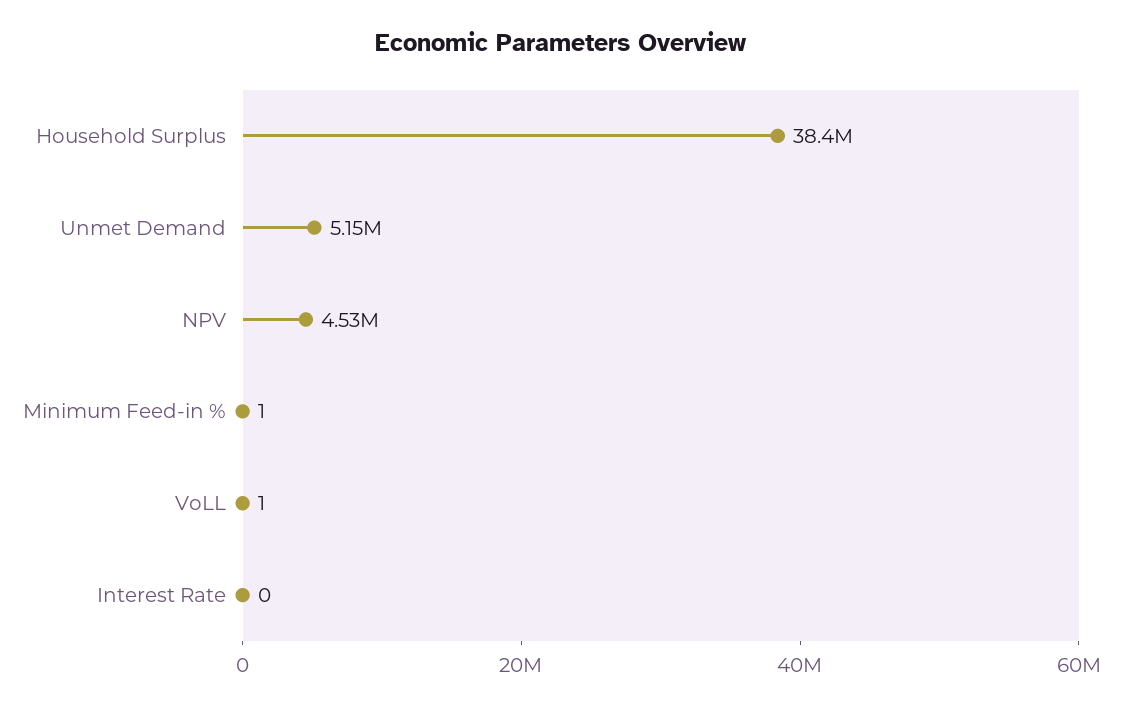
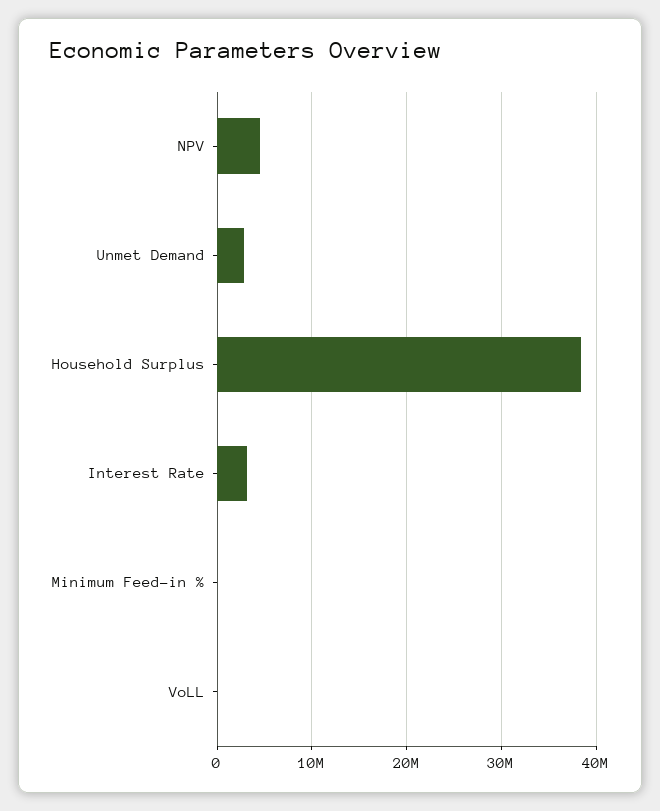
Unmet Demand: 5150000 -> 3000000
Interest Rate: 0 -> 3000000

